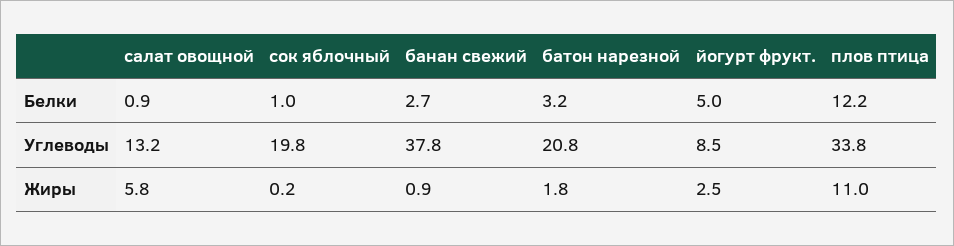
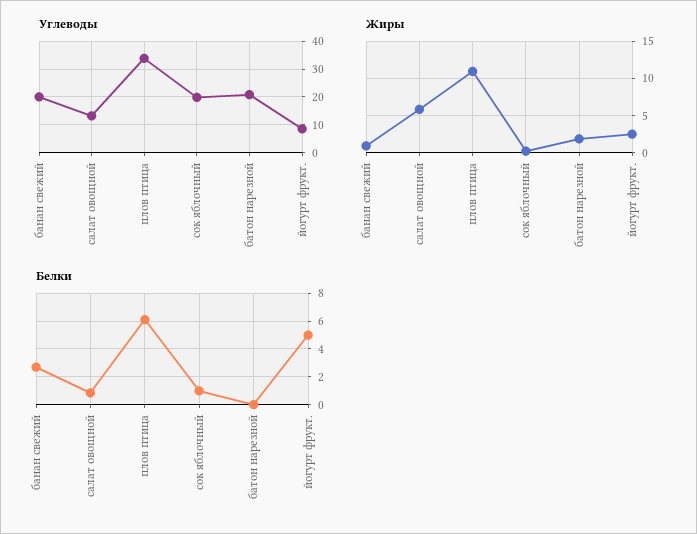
Белки, батон нарезной: 3.2 -> 0
Белки, плов птица: 12.2 -> 6
Углеводы, банан свежий: 37.8 -> 20

